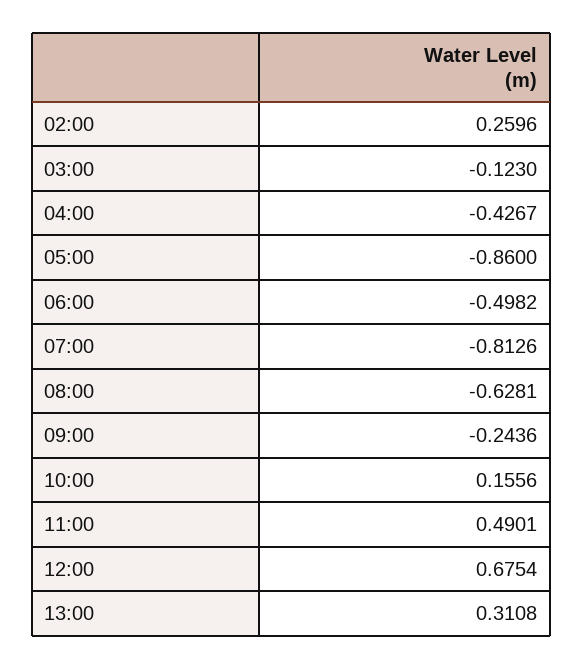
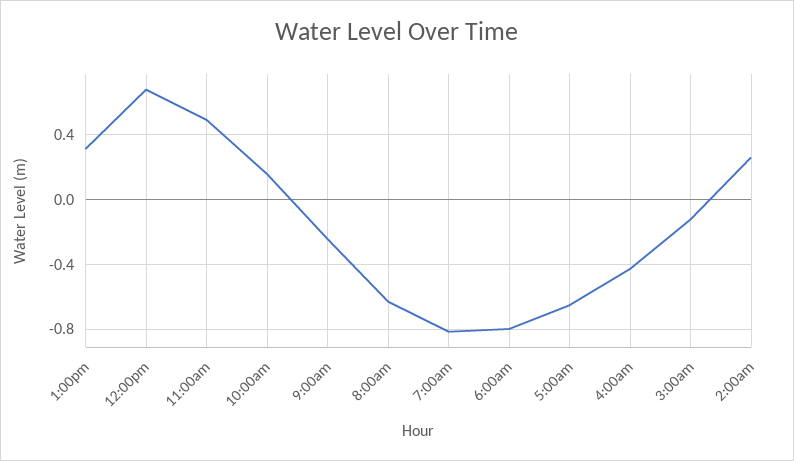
05:00: -0.86 -> -0.65
06:00: -0.4982 -> -0.8

